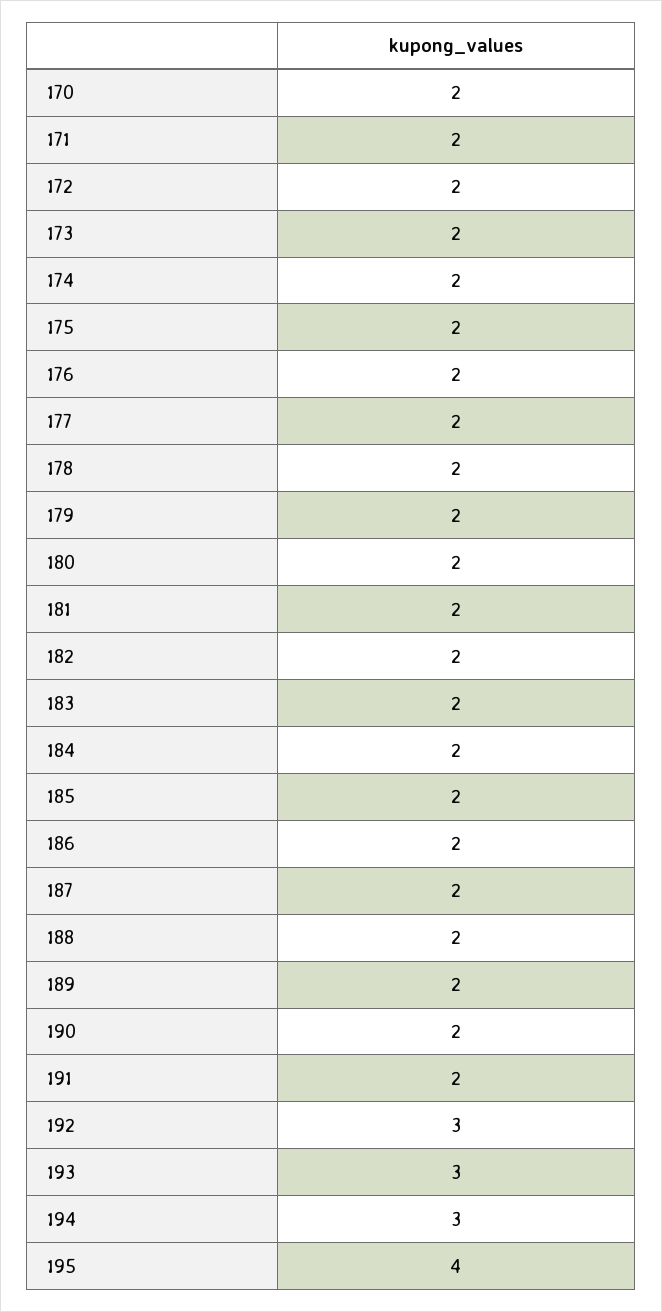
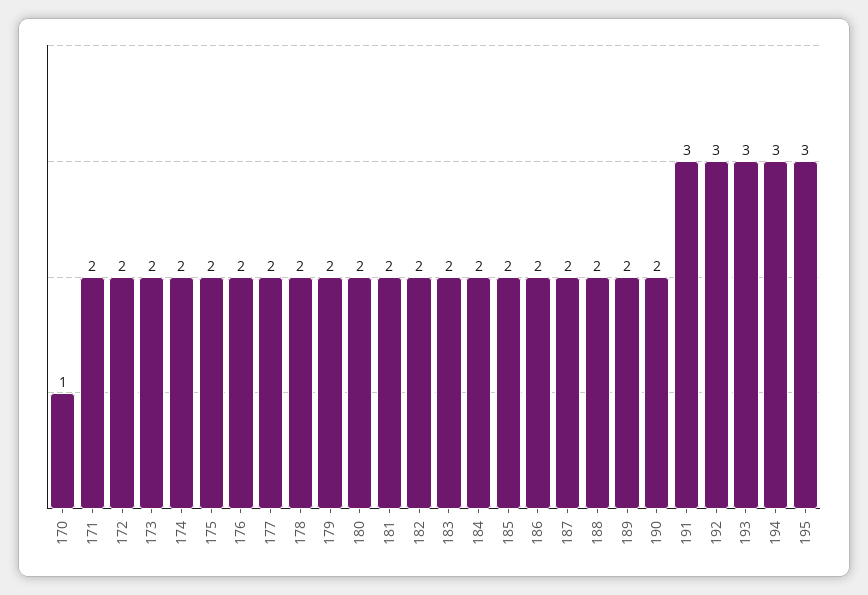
170: 2 -> 1
191: 2 -> 3
195: 4 -> 3

